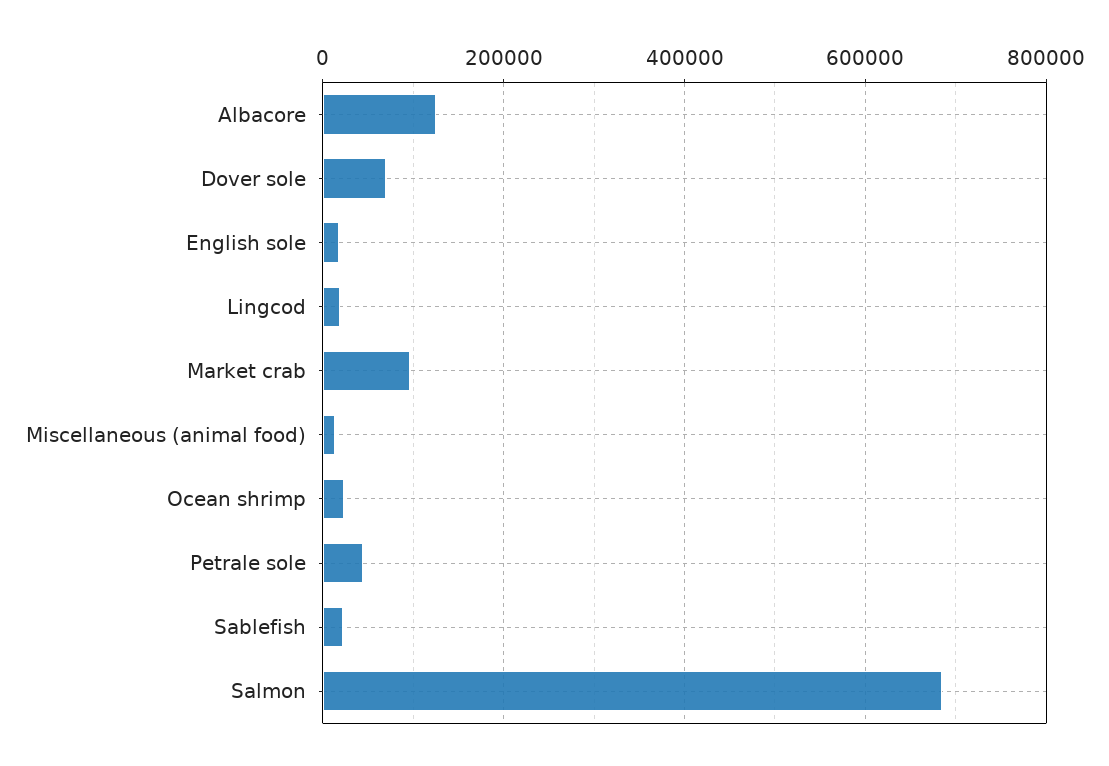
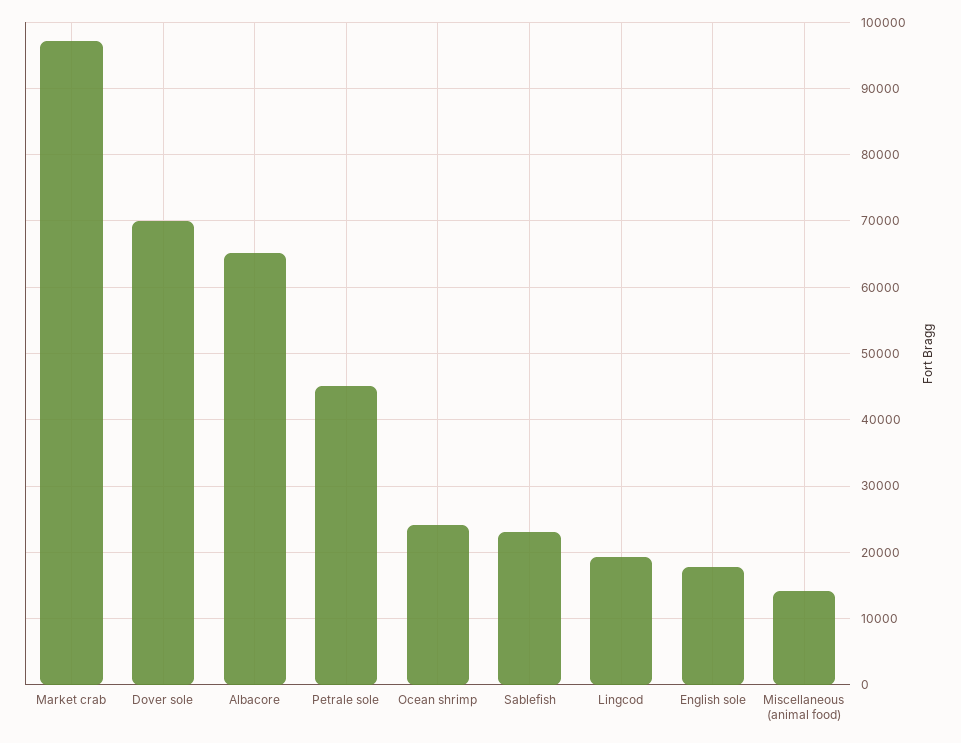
Albacore: 120000 -> 65000
Salmon: 680000 -> none

